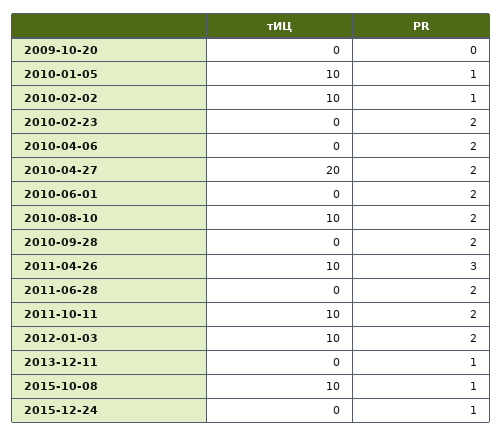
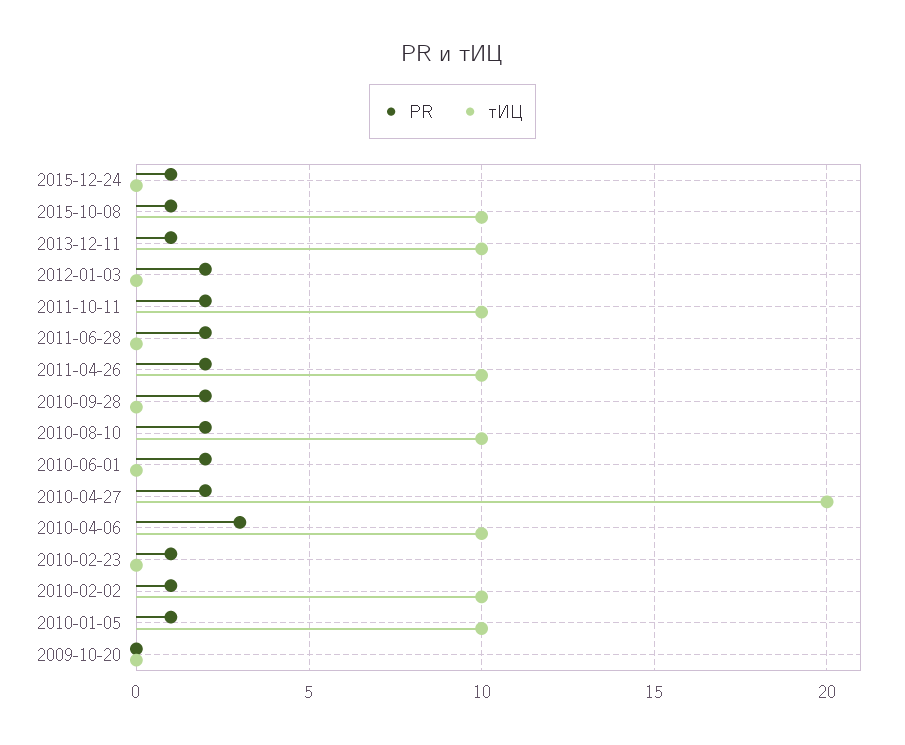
PR, 2010-02-23: 2 -> 1
тИЦ, 2010-04-06: 0 -> 10
PR, 2010-04-06: 2 -> 3
PR, 2011-04-26: 3 -> 2
тИЦ, 2012-01-03: 10 -> 0
тИЦ, 2013-12-11: 0 -> 10

